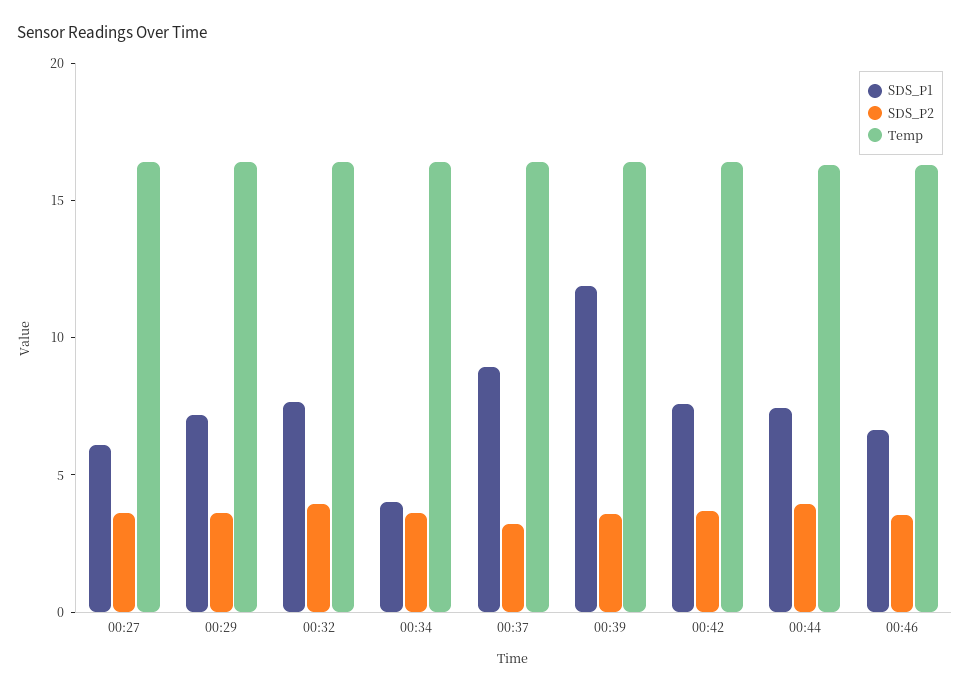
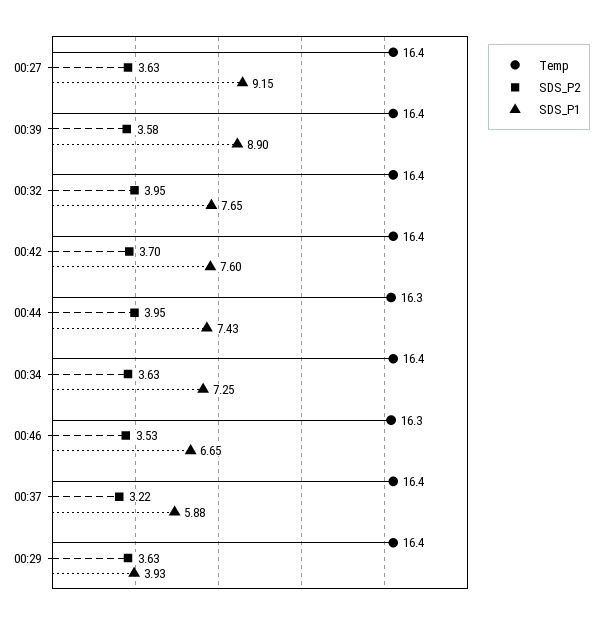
SDS_P1, 00:27: 6 -> 9.15
SDS_P1, 00:29: 7 -> 3.93
SDS_P1, 00:34: 4 -> 7.25
SDS_P1, 00:37: 9 -> 5.88
SDS_P1, 00:39: 12 -> 8.9

